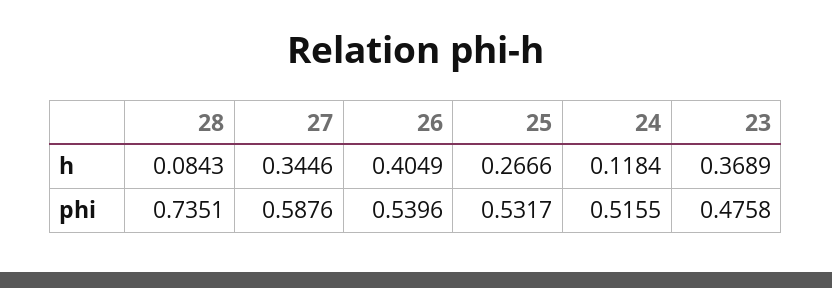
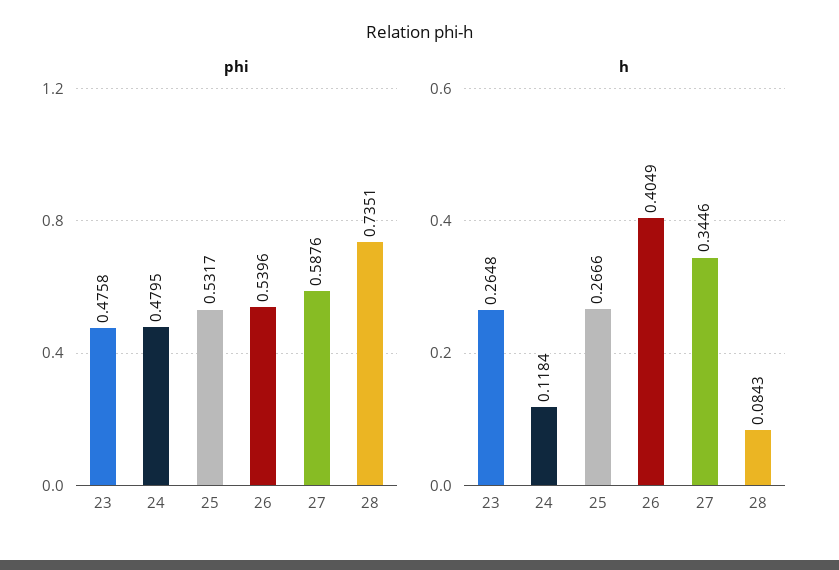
h, 23: 0.3689 -> 0.2648
phi, 24: 0.5155 -> 0.4795

